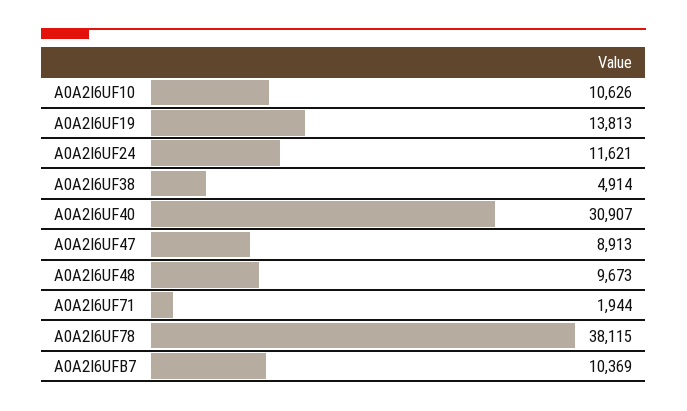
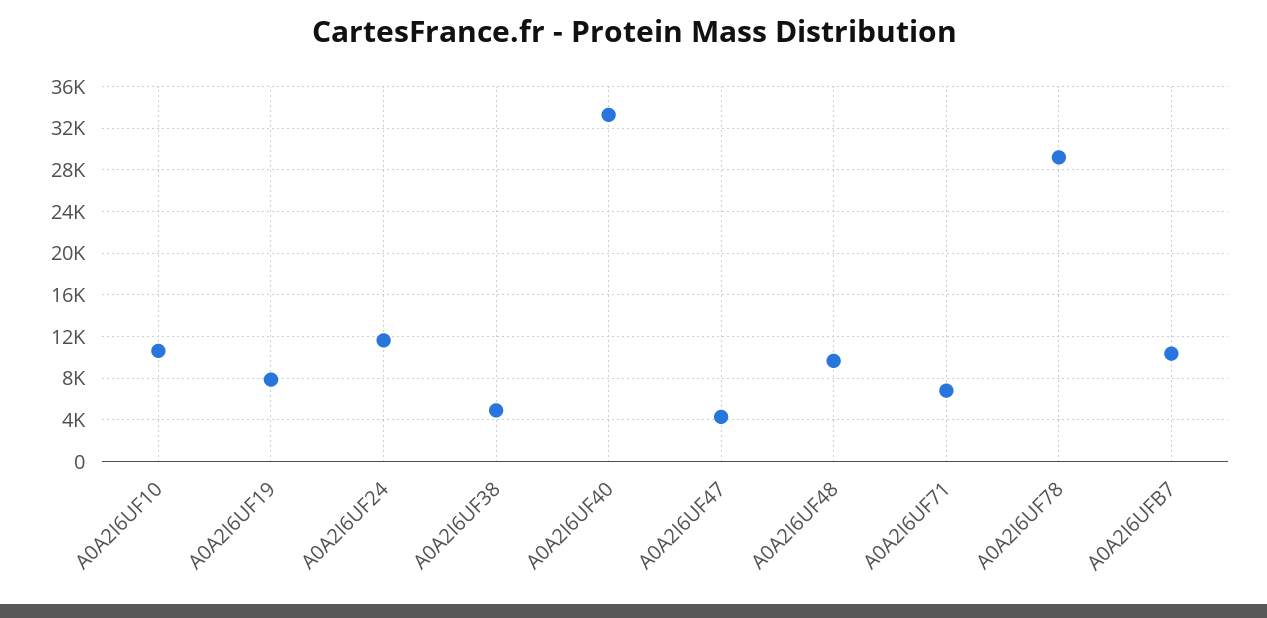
A0A2I6UF19: 13813 -> 8000
A0A2I6UF40: 30907 -> 33000
A0A2I6UF47: 8913 -> 4000
A0A2I6UF71: 1944 -> 7000
A0A2I6UF78: 38115 -> 29000

